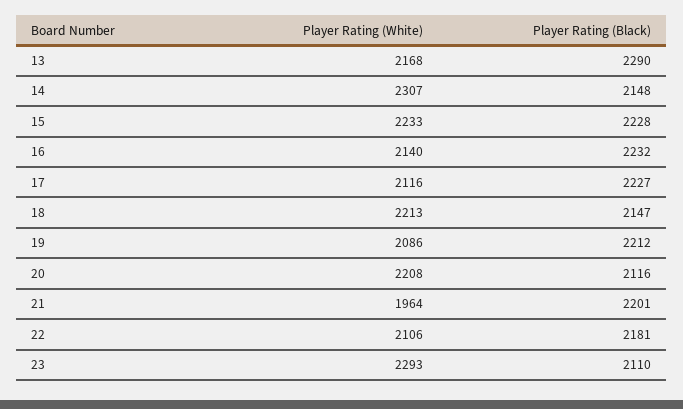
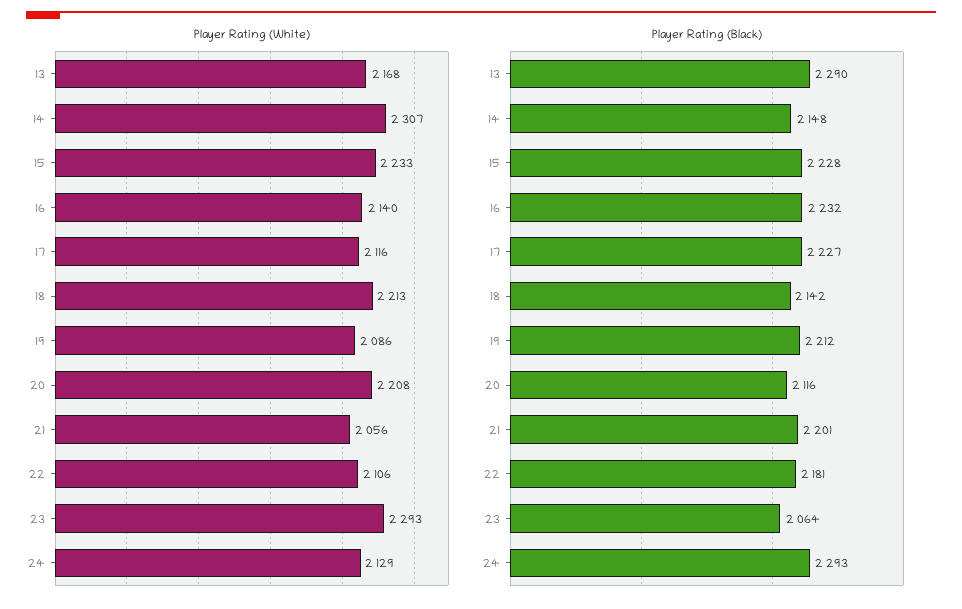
Player Rating (Black), 18: 2147 -> 2142
Player Rating (White), 21: 1964 -> 2056
Player Rating (Black), 23: 2110 -> 2064
Player Rating (White), 24: none -> 2129
Player Rating (Black), 24: none -> 2293

